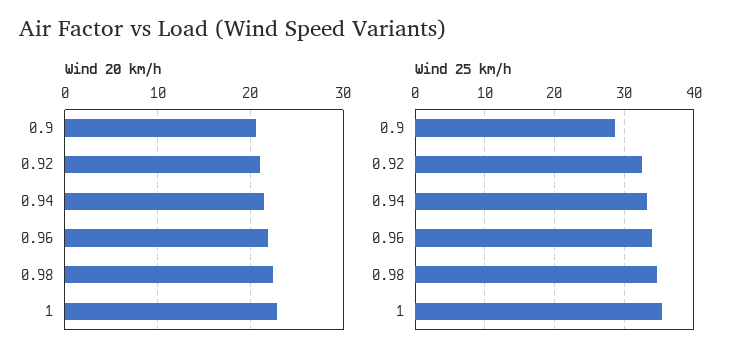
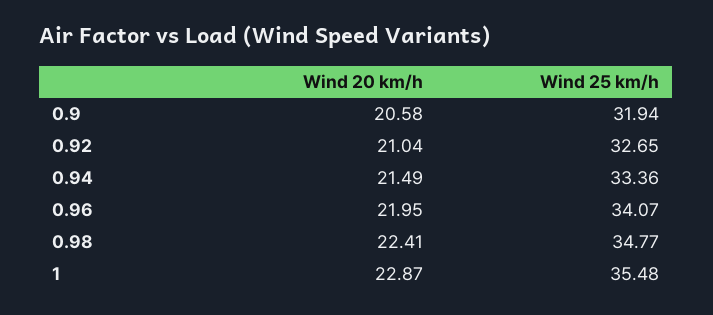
Wind 25 km/h, 0.9: 29 -> 31.94

